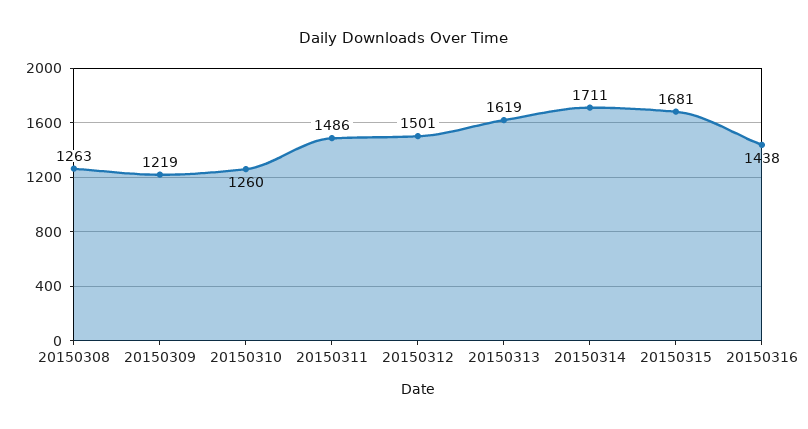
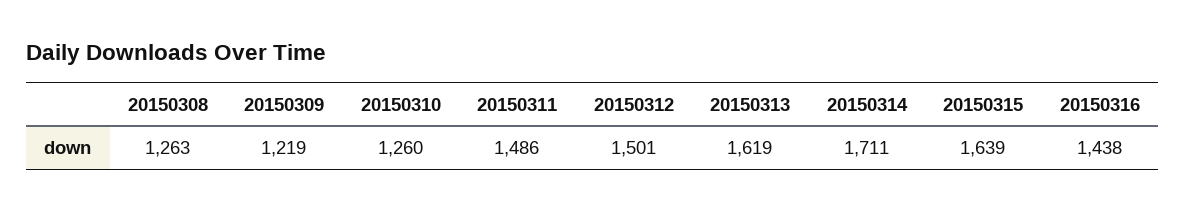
20150315: 1681 -> 1639

